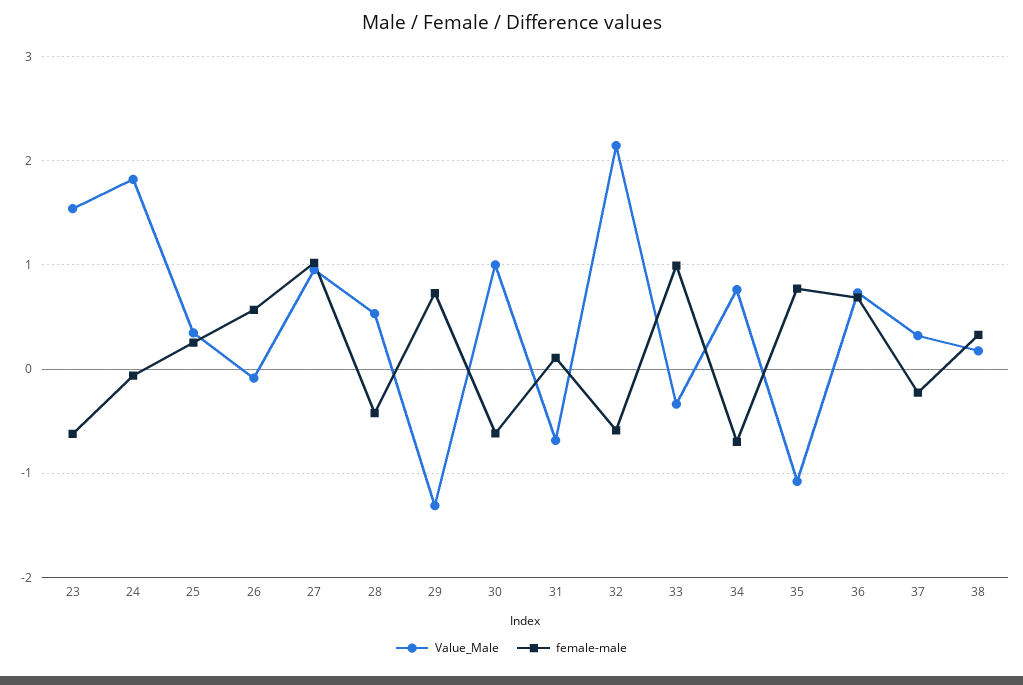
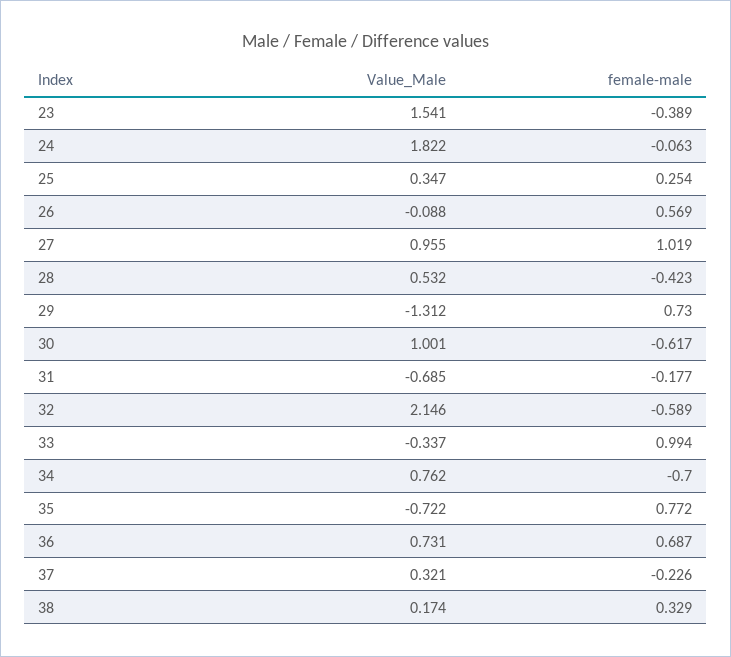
female-male, 23: -0.6 -> -0.389
female-male, 31: 0.1 -> -0.177
Value_Male, 35: -1.1 -> -0.722

